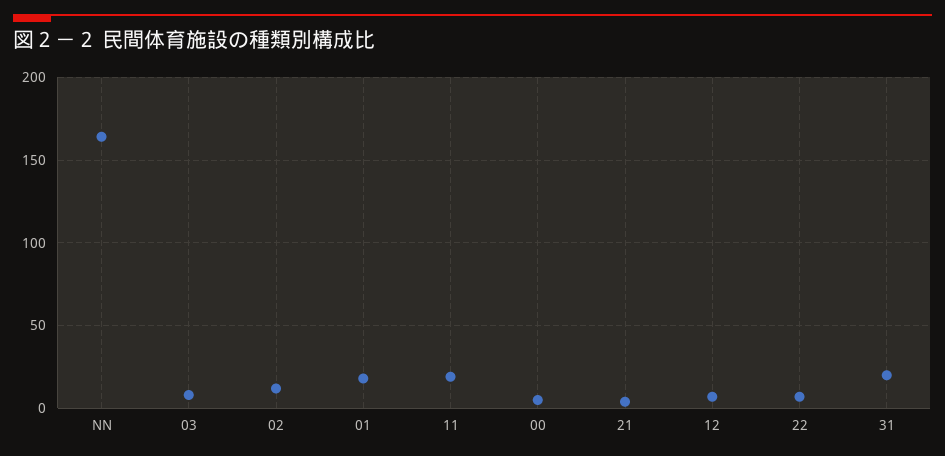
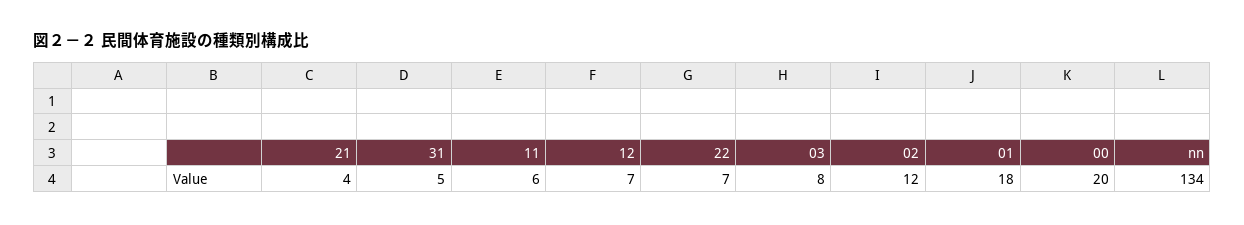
NN: 165 -> 134
11: 20 -> 6
00: 5 -> 20
31: 20 -> 5

